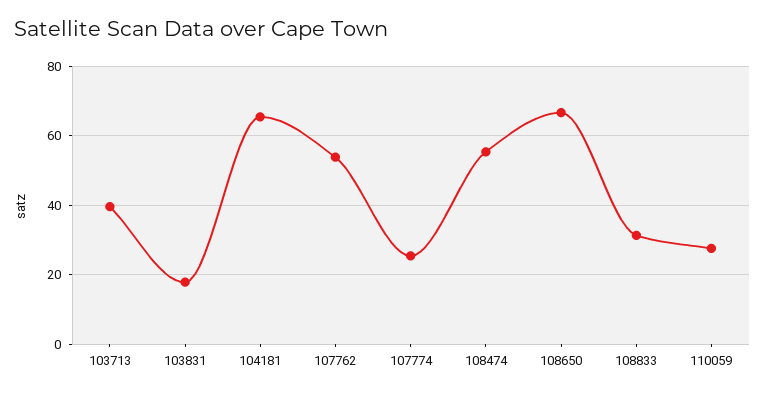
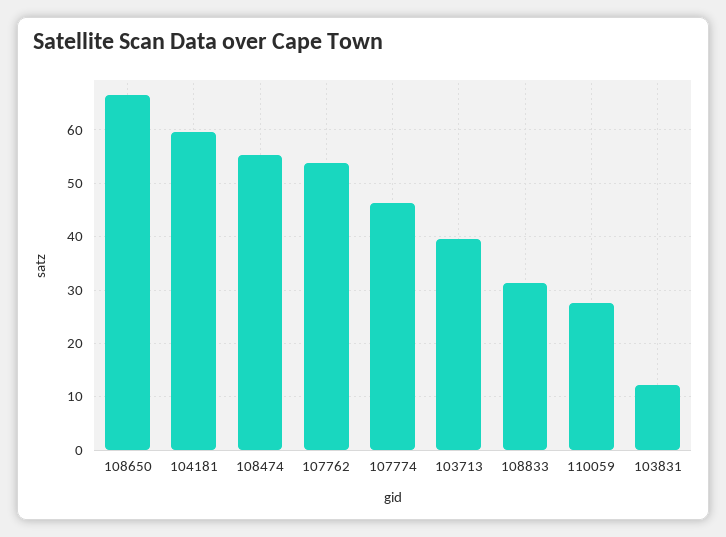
103831: 18 -> 12
104181: 66 -> 60
107774: 26 -> 46

